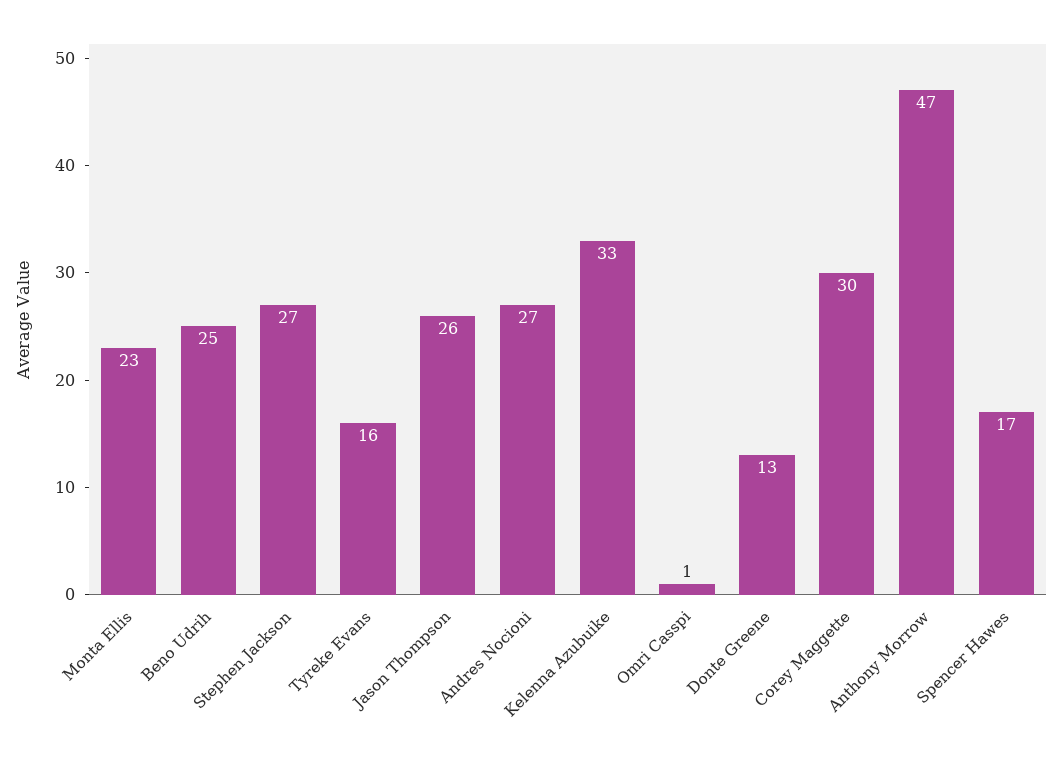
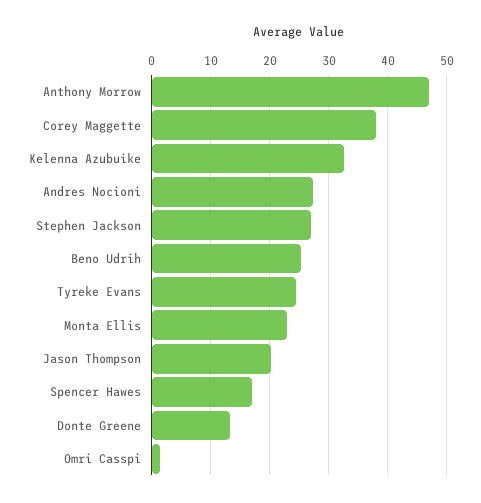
Tyreke Evans: 16 -> 24
Jason Thompson: 26 -> 20
Corey Maggette: 30 -> 38

